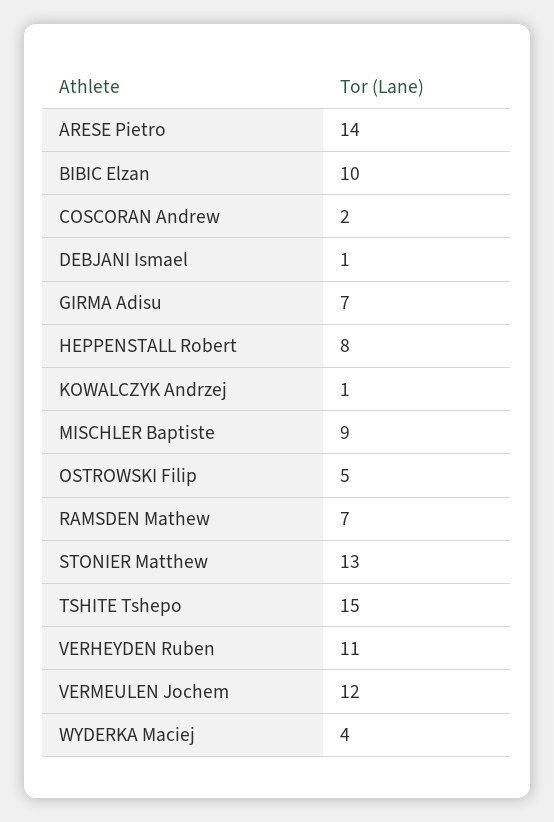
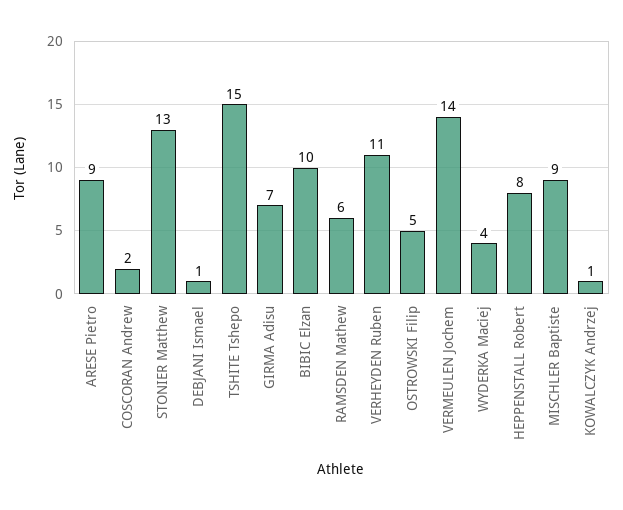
ARESE Pietro: 14 -> 9
RAMSDEN Mathew: 7 -> 6
VERMEULEN Jochem: 12 -> 14

